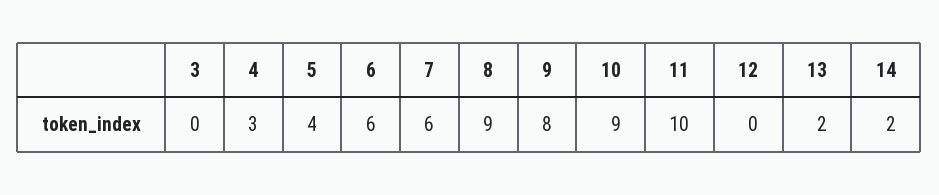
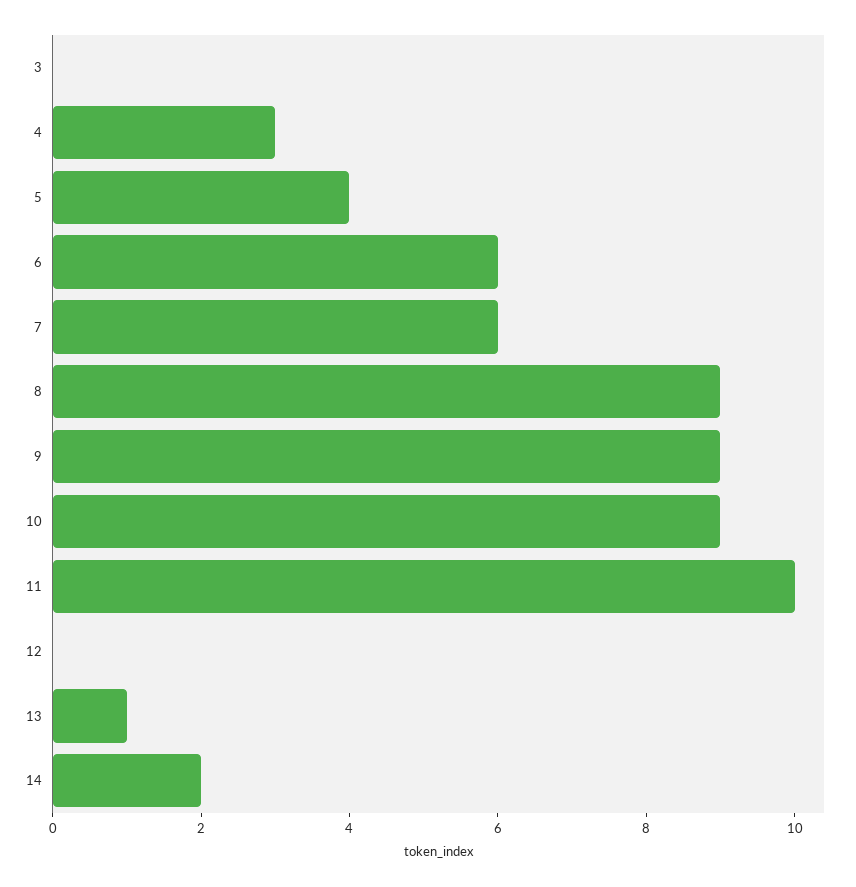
9: 8 -> 9
13: 2 -> 1

